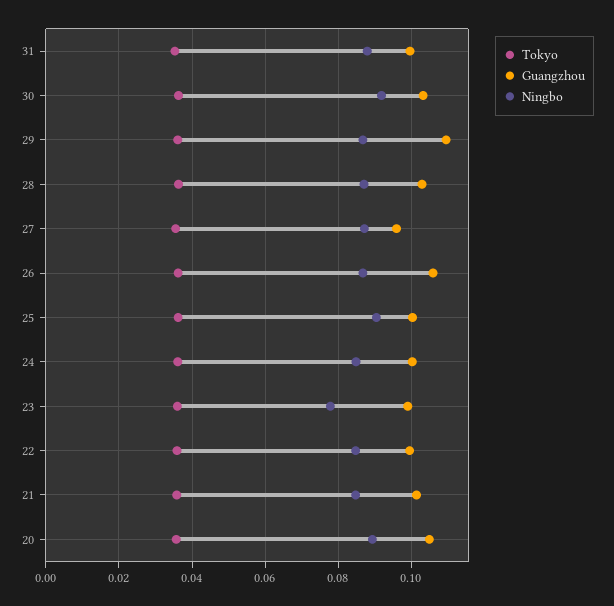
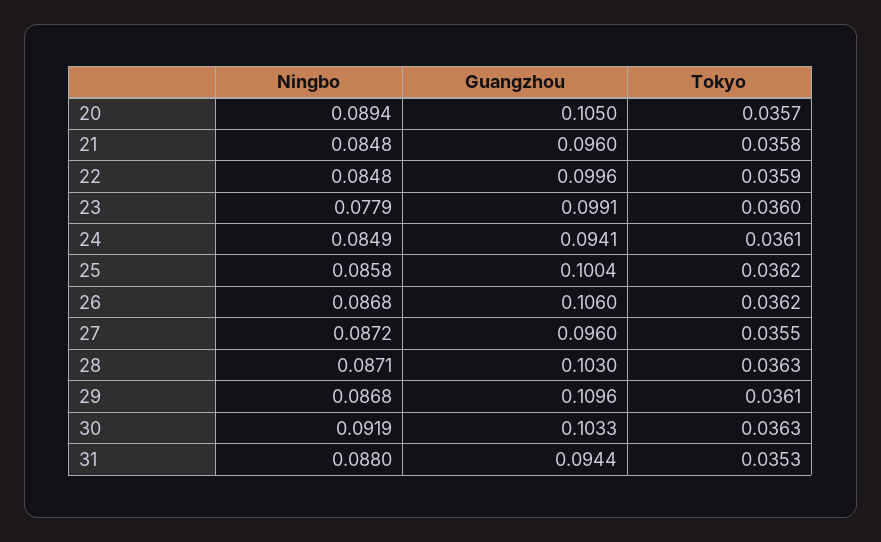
Guangzhou, 31: 0.1 -> 0.0944
Ningbo, 25: 0.09 -> 0.0858
Guangzhou, 24: 0.1 -> 0.0941
Guangzhou, 21: 0.102 -> 0.096

